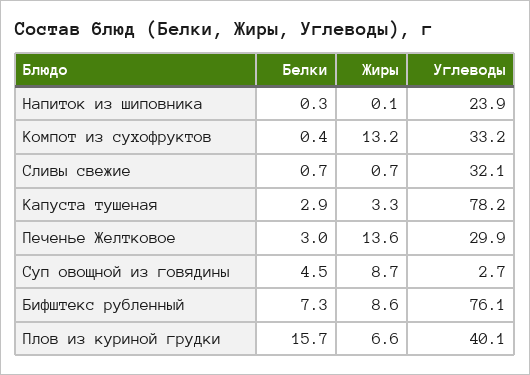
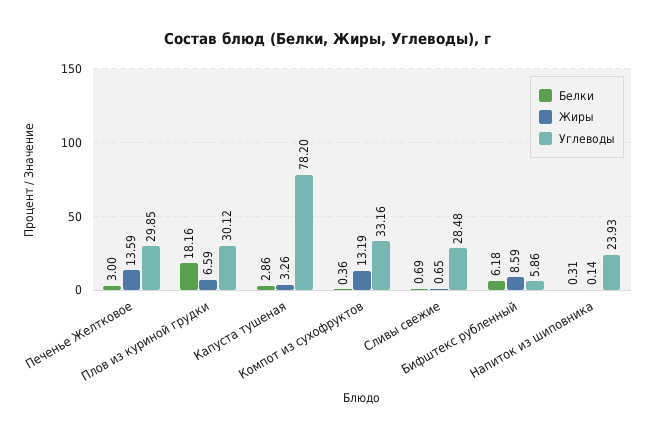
Углеводы, Сливы свежие: 32.1 -> 28.48
Белки, Суп овощной из говядины: 4.5 -> none
Жиры, Суп овощной из говядины: 8.7 -> none
Углеводы, Суп овощной из говядины: 2.7 -> none
Белки, Бифштекс рубленный: 7.3 -> 6.18
Углеводы, Бифштекс рубленный: 76.1 -> 5.86
Белки, Плов из куриной грудки: 15.7 -> 18.16
Углеводы, Плов из куриной грудки: 40.1 -> 30.12

